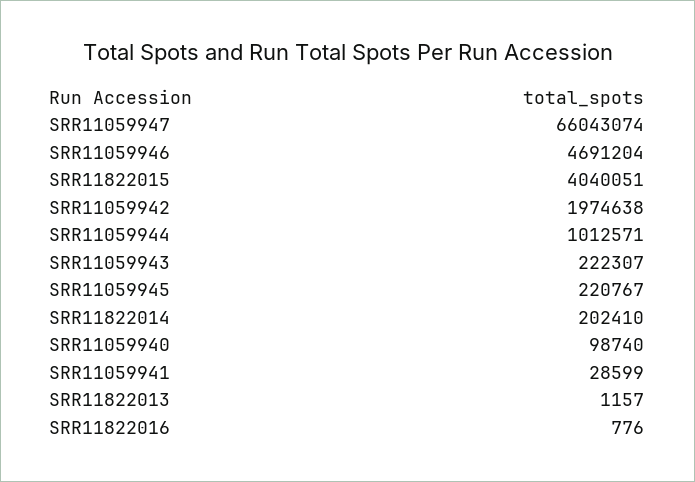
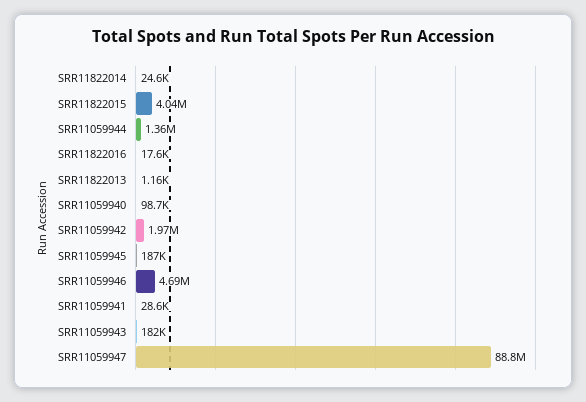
SRR11059947: 66043074 -> 88800000
SRR11059944: 1012571 -> 1360000
SRR11059943: 222307 -> 182000
SRR11059945: 220767 -> 187000
SRR11822014: 202410 -> 24600
SRR11822016: 776 -> 17600

